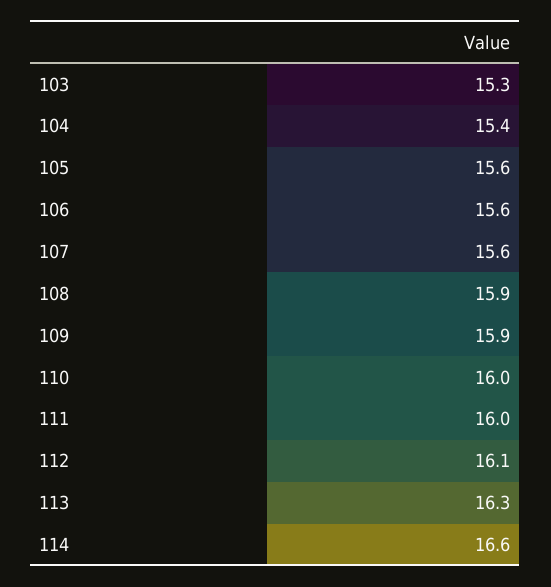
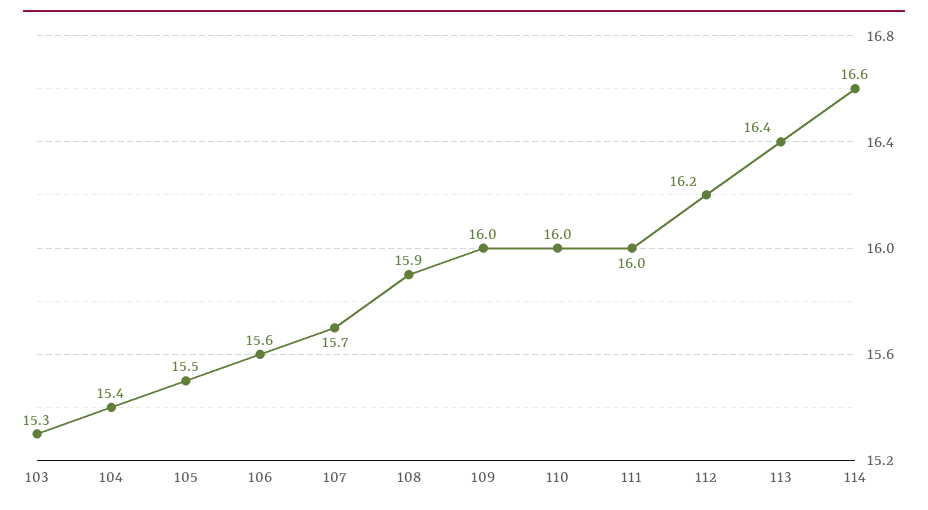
105: 15.6 -> 15.5
107: 15.6 -> 15.7
109: 15.9 -> 16
112: 16.1 -> 16.2
113: 16.3 -> 16.4

